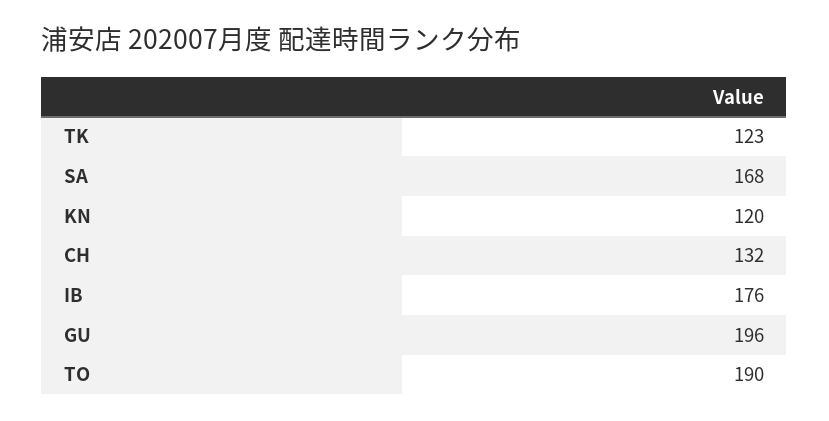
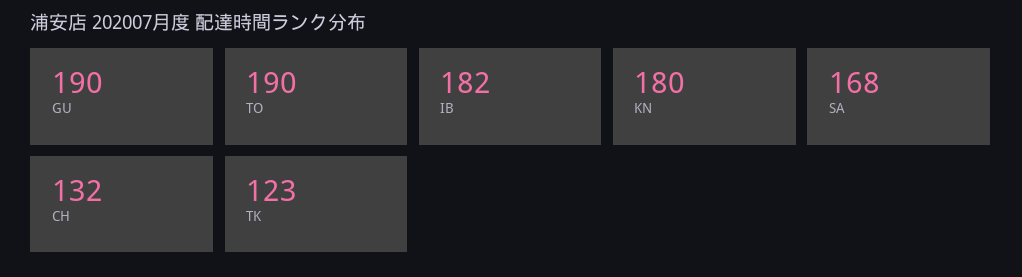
KN: 120 -> 180
IB: 176 -> 182
GU: 196 -> 190

